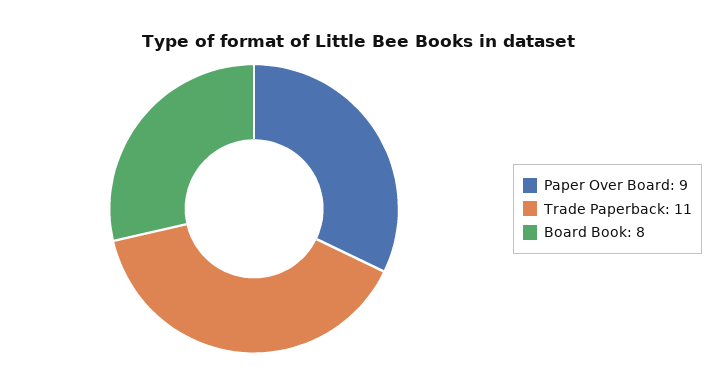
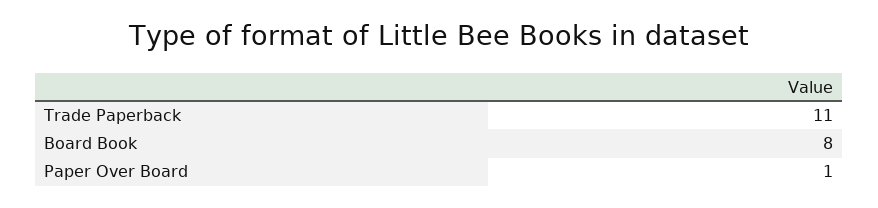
Paper Over Board: 9 -> 1

